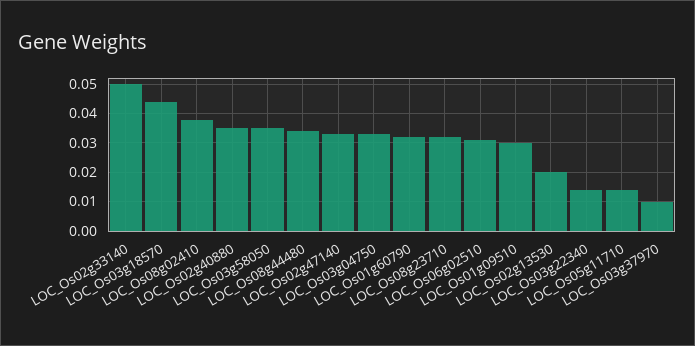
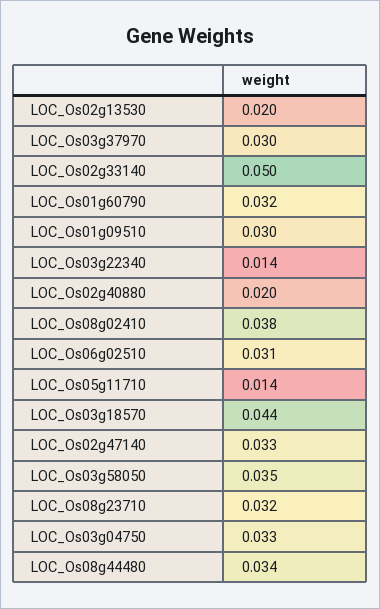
LOC_Os02g40880: 0.035 -> 0.02
LOC_Os03g37970: 0.01 -> 0.03

